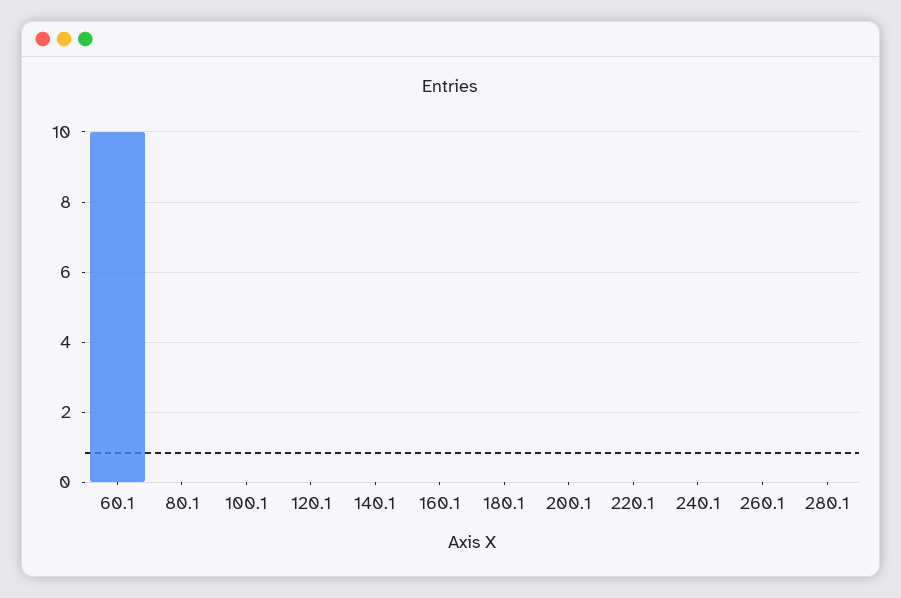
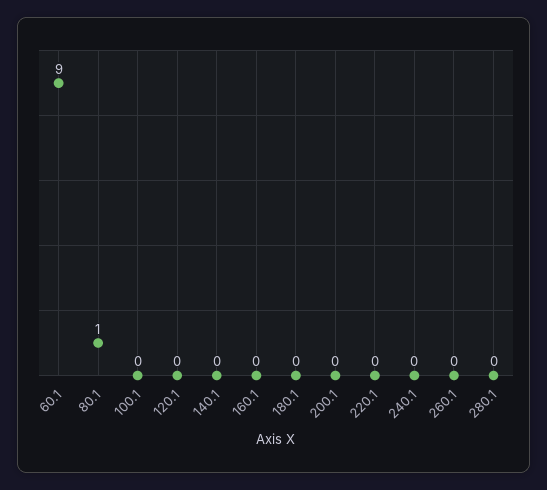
60.1: 10 -> 9
80.1: 0 -> 1

